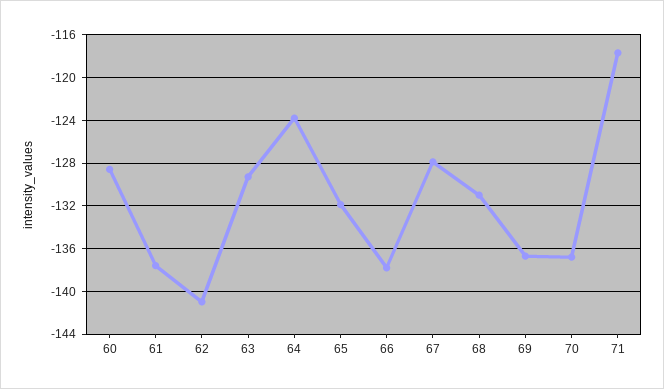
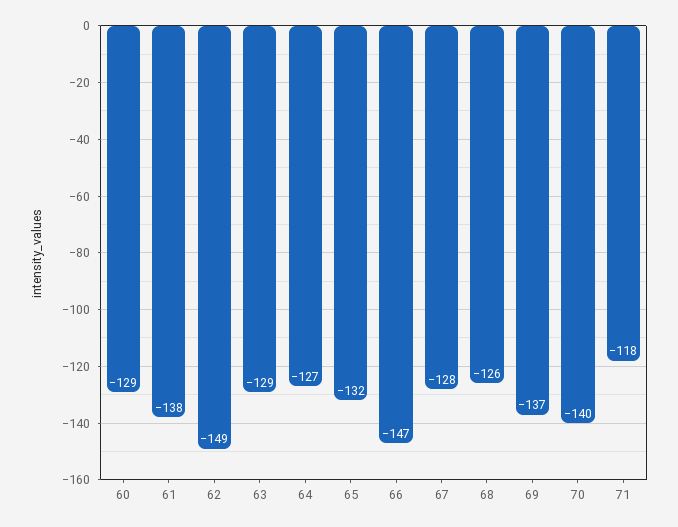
62: -141 -> -149
64: -124 -> -127
66: -138 -> -147
68: -131 -> -126
70: -137 -> -140

